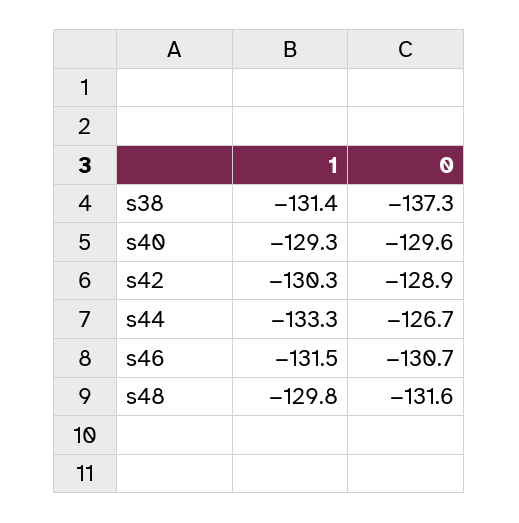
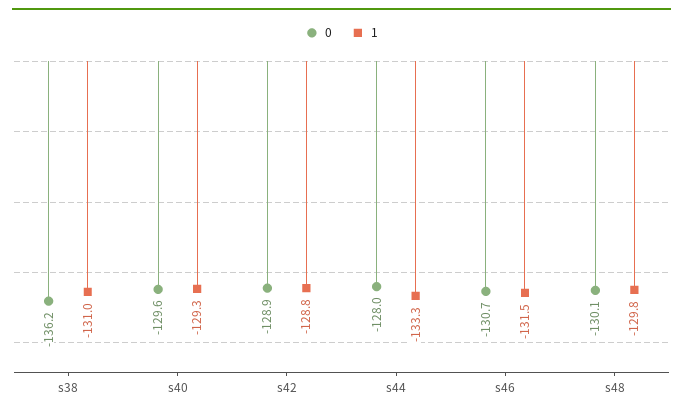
1, s38: -131.4 -> -131
0, s38: -137.3 -> -136.2
1, s42: -130.3 -> -128.8
0, s44: -126.7 -> -128
0, s48: -131.6 -> -130.1

